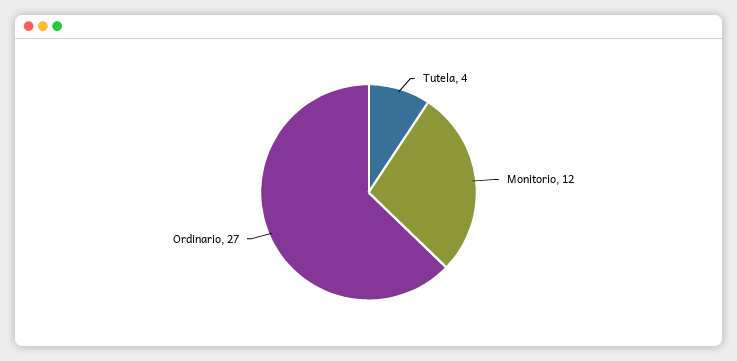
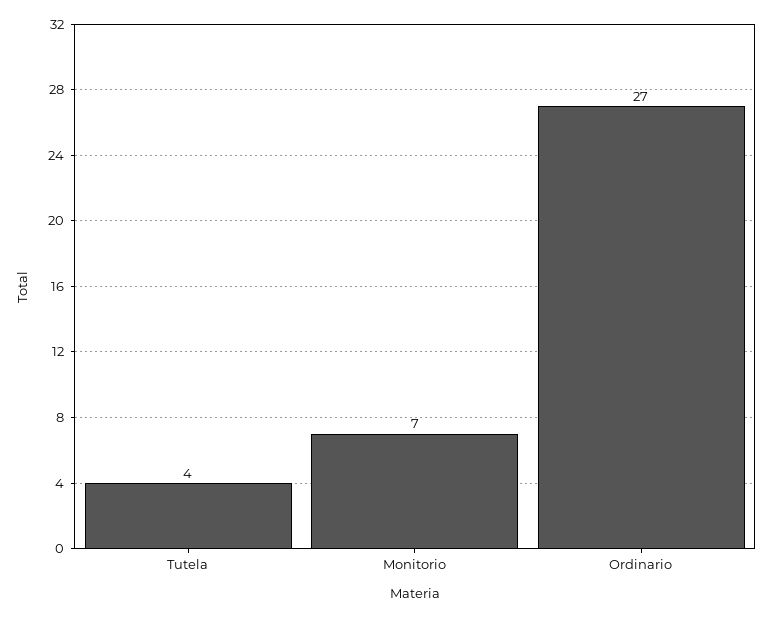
Monitorio: 12 -> 7

